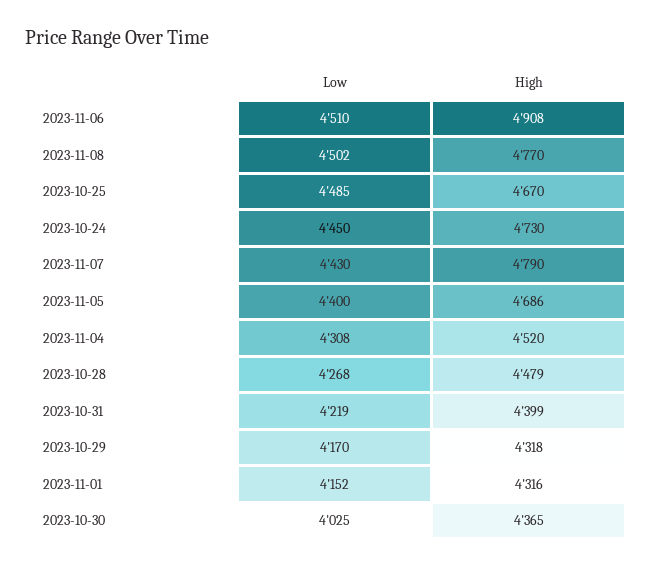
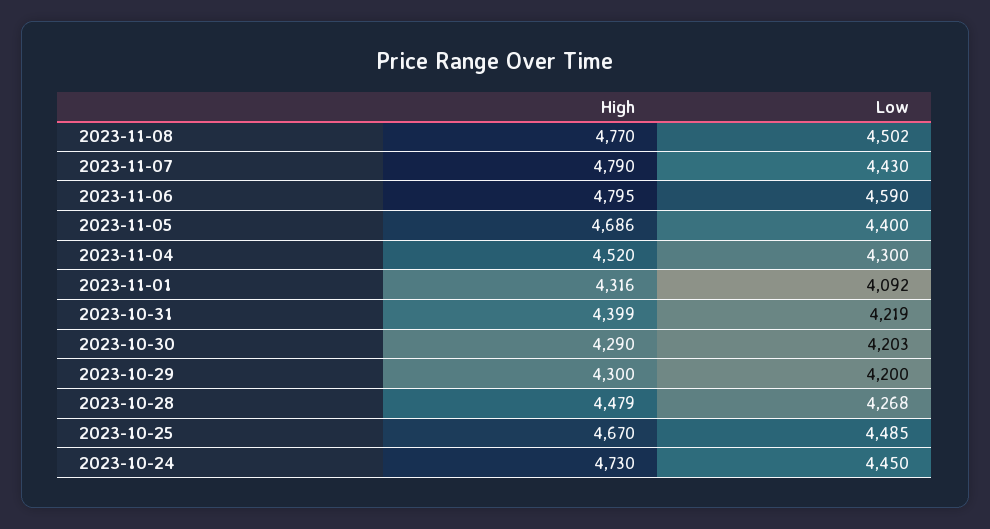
Low, 2023-11-06: 4510 -> 4590
High, 2023-11-06: 4908 -> 4795
Low, 2023-11-04: 4308 -> 4300
Low, 2023-10-29: 4170 -> 4200
High, 2023-10-29: 4318 -> 4300
Low, 2023-11-01: 4152 -> 4092
Low, 2023-10-30: 4025 -> 4203
High, 2023-10-30: 4365 -> 4290

